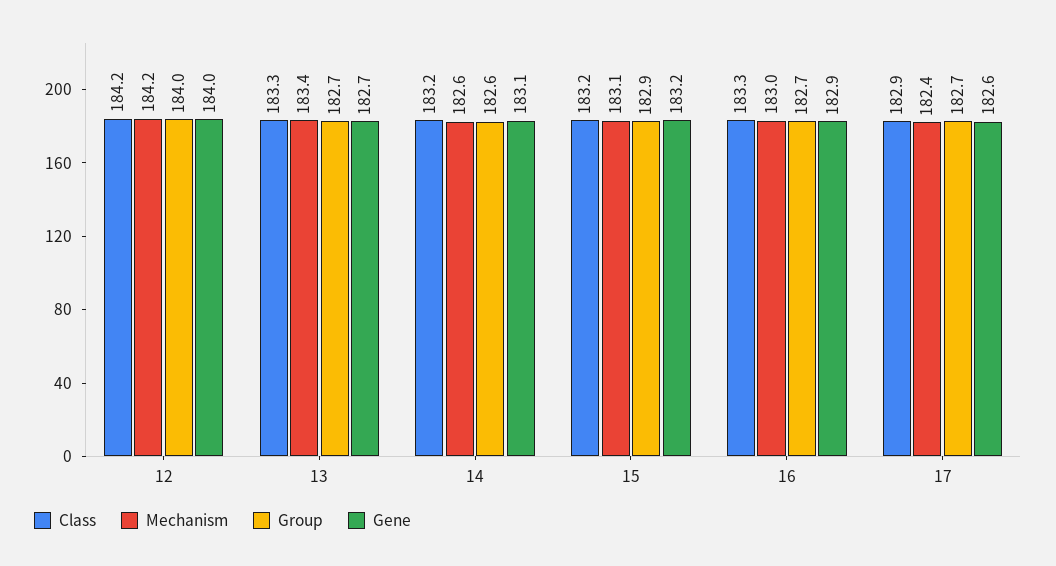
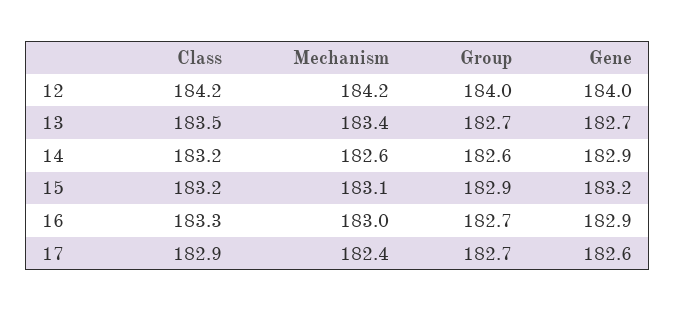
Class, 13: 183.3 -> 183.5
Gene, 14: 183.1 -> 182.9

